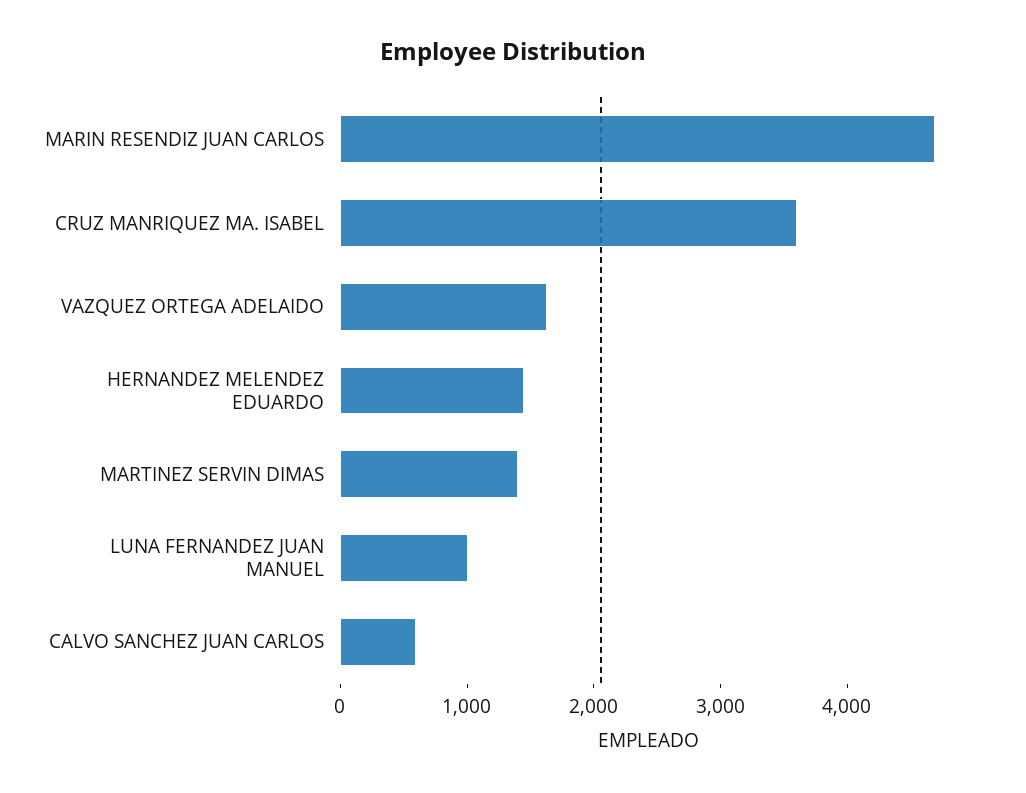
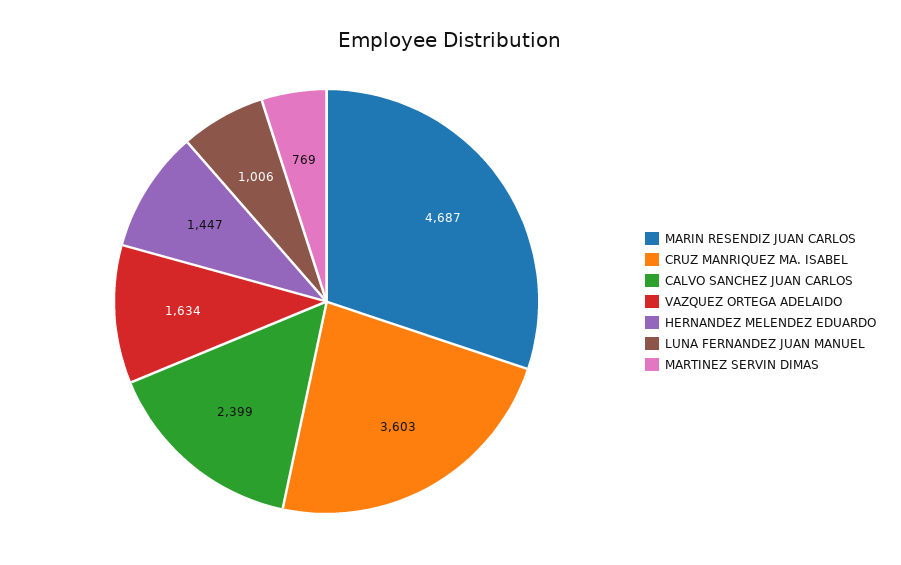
MARTINEZ SERVIN DIMAS: 1400 -> 769
CALVO SANCHEZ JUAN CARLOS: 600 -> 2399

